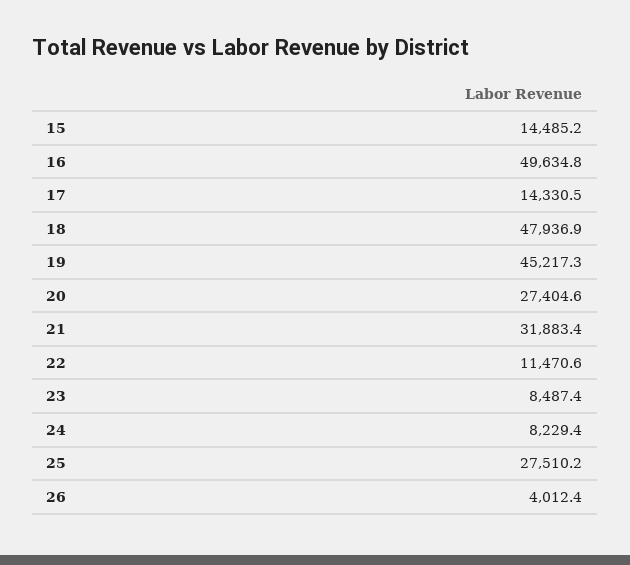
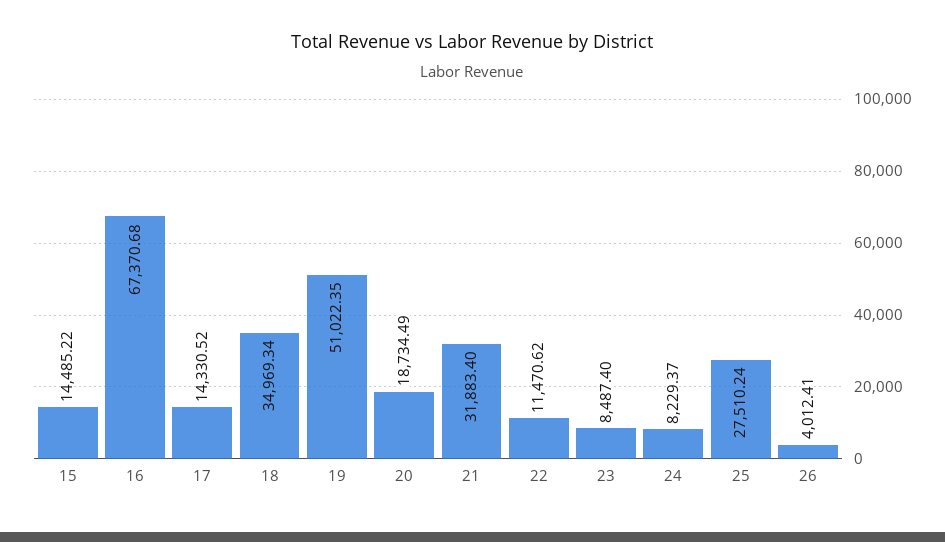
16: 49634.8 -> 67370.68
18: 47936.9 -> 34969.34
19: 45217.3 -> 51022.35
20: 27404.6 -> 18734.49

